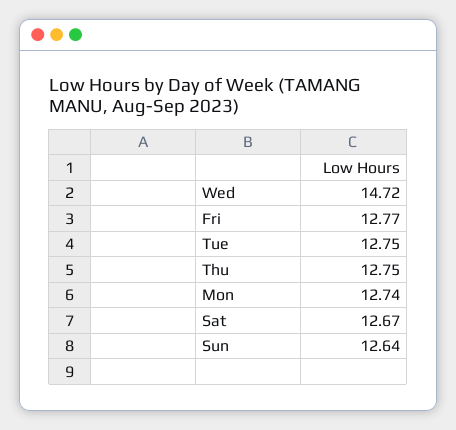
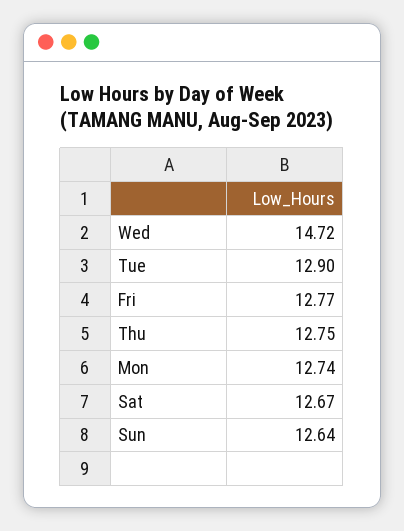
Tue: 12.75 -> 12.9

